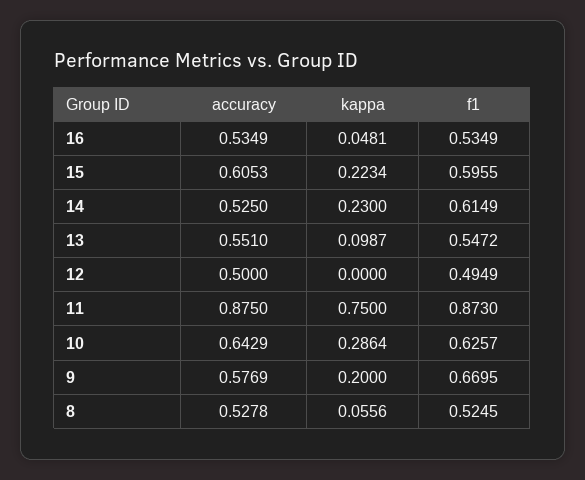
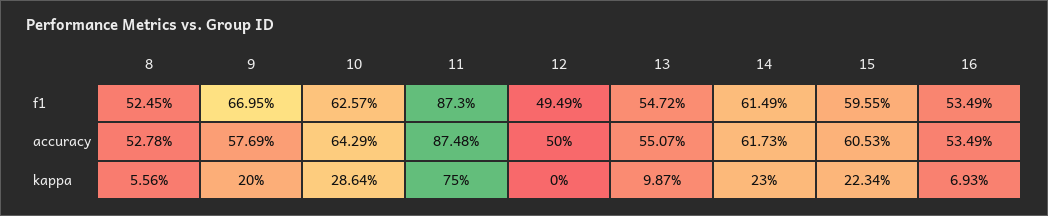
kappa, 16: 0.0481 -> 0.0693
accuracy, 14: 0.525 -> 0.6173
accuracy, 13: 0.551 -> 0.5507
accuracy, 11: 0.875 -> 0.8748

